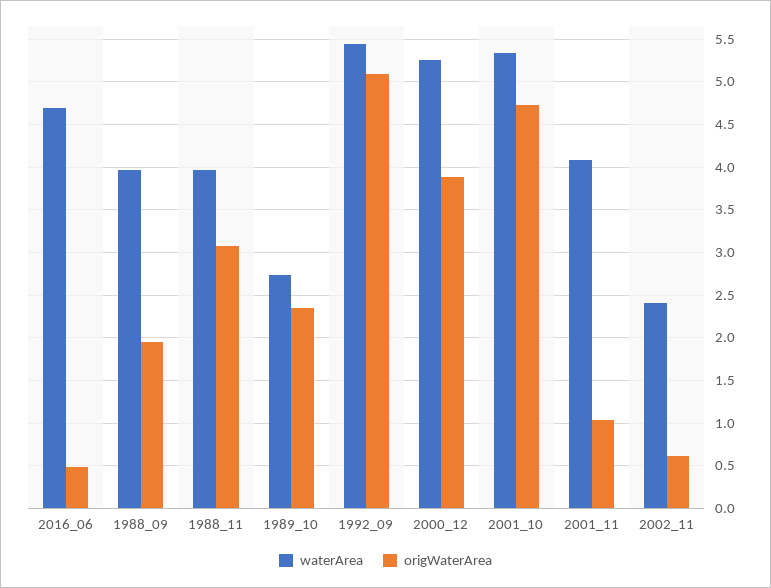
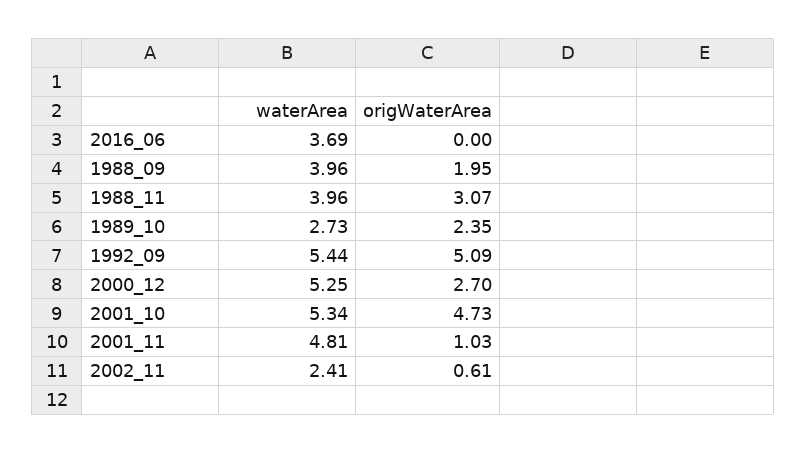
waterArea, 2016_06: 4.7 -> 3.69
origWaterArea, 2016_06: 0.5 -> 0
origWaterArea, 2000_12: 3.9 -> 2.7
waterArea, 2001_11: 4.1 -> 4.81

